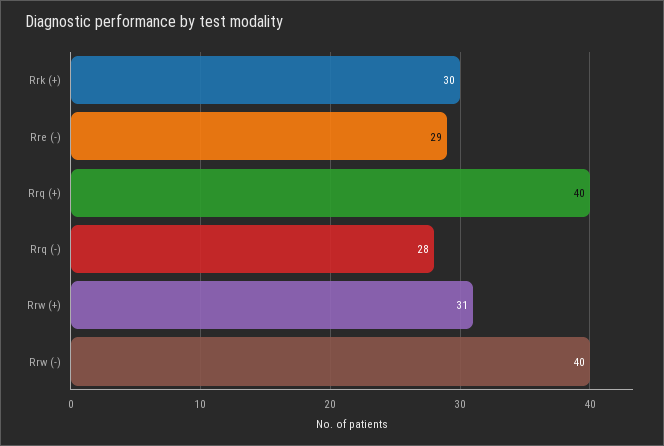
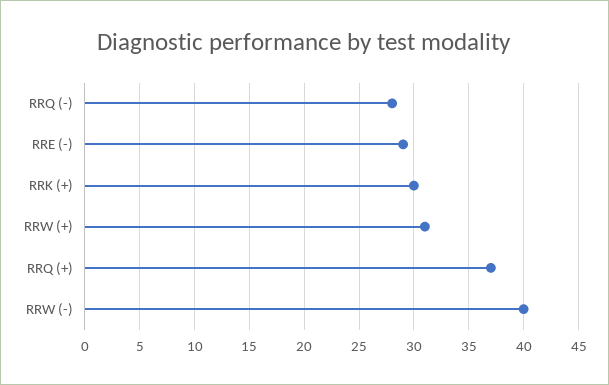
Rrq (+): 40 -> 37

